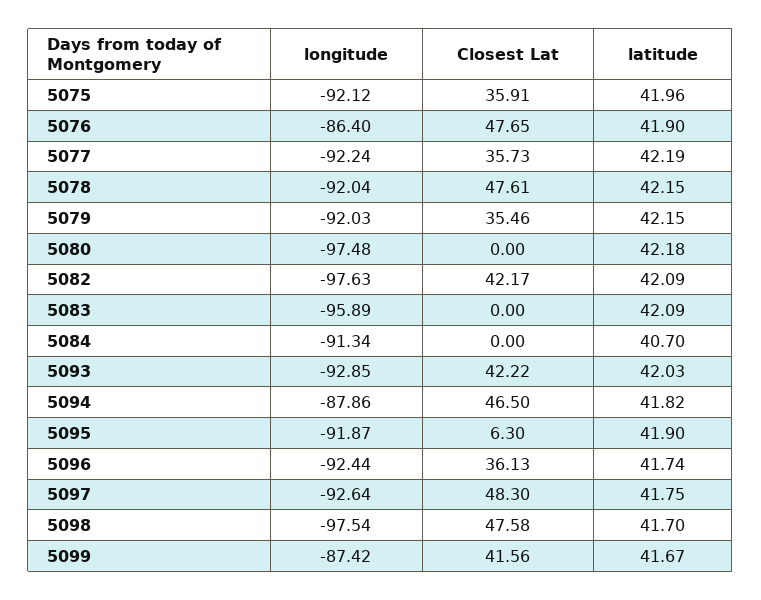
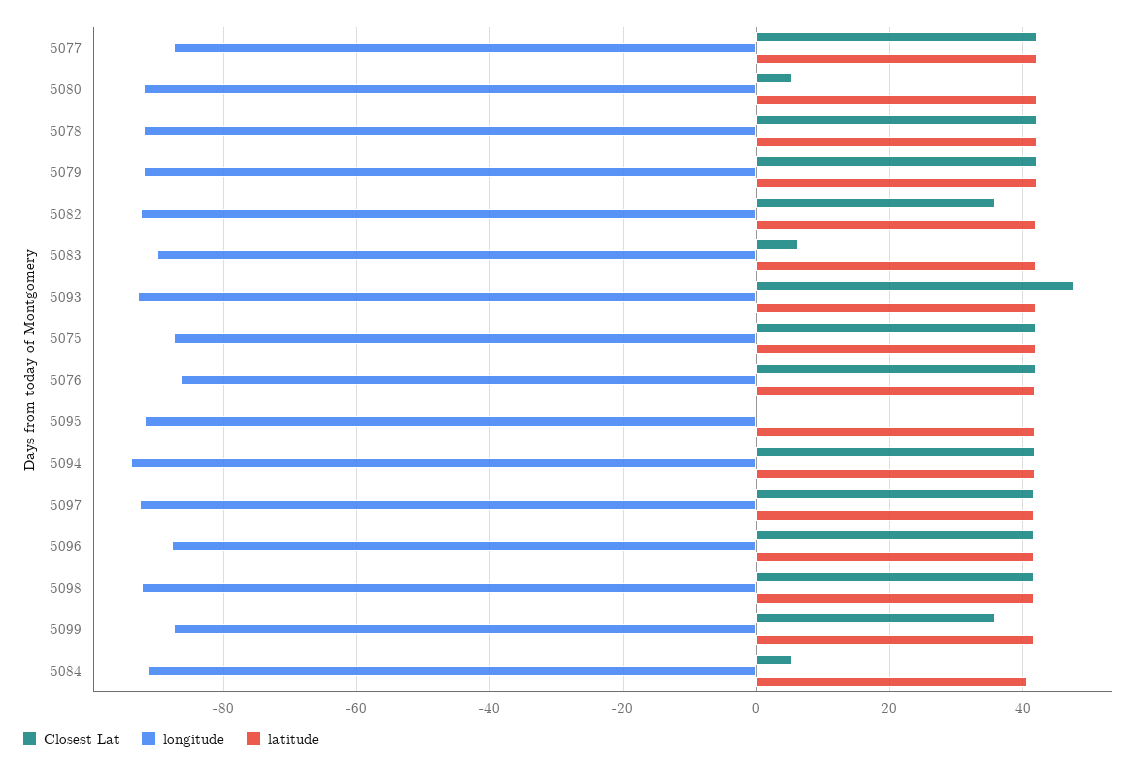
longitude, 5075: -92.12 -> -88
Closest Lat, 5075: 35.91 -> 42
Closest Lat, 5076: 47.65 -> 42
longitude, 5077: -92.24 -> -88
Closest Lat, 5077: 35.73 -> 42
Closest Lat, 5078: 47.61 -> 42
Closest Lat, 5079: 35.46 -> 42
longitude, 5080: -97.48 -> -92
Closest Lat, 5080: 0 -> 6
longitude, 5082: -97.63 -> -92
Closest Lat, 5082: 42.17 -> 36
longitude, 5083: -95.89 -> -90
Closest Lat, 5083: 0 -> 6
Closest Lat, 5084: 0 -> 6
Closest Lat, 5093: 42.22 -> 48
longitude, 5094: -87.86 -> -94
Closest Lat, 5094: 46.5 -> 42
Closest Lat, 5095: 6.3 -> 0
longitude, 5096: -92.44 -> -88
Closest Lat, 5096: 36.13 -> 42
Closest Lat, 5097: 48.3 -> 42
longitude, 5098: -97.54 -> -92
Closest Lat, 5098: 47.58 -> 42
Closest Lat, 5099: 41.56 -> 36

